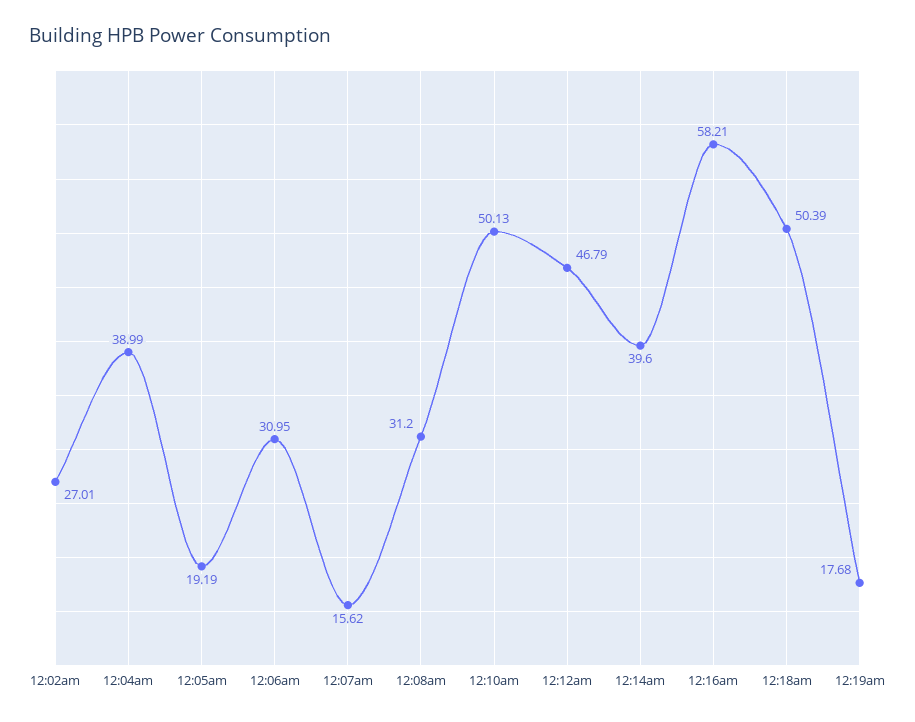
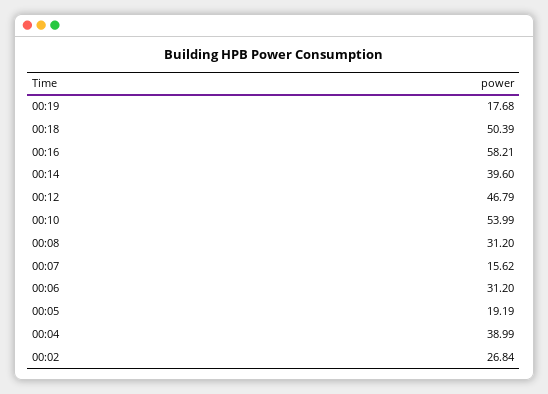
12:02am: 27.01 -> 26.84
12:06am: 30.95 -> 31.2
12:10am: 50.13 -> 53.99

